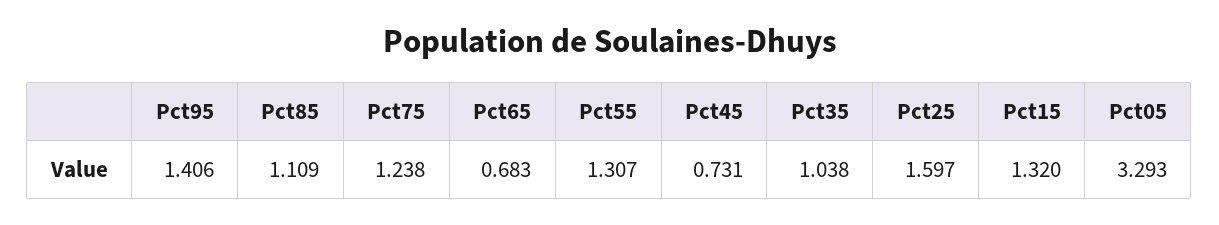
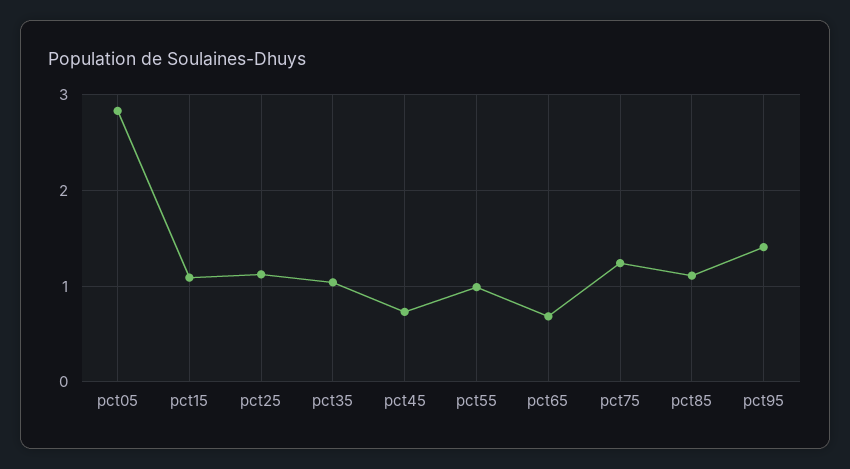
Pct55: 1.307 -> 1
Pct25: 1.597 -> 1.1
Pct15: 1.32 -> 1.1
Pct05: 3.293 -> 2.8

